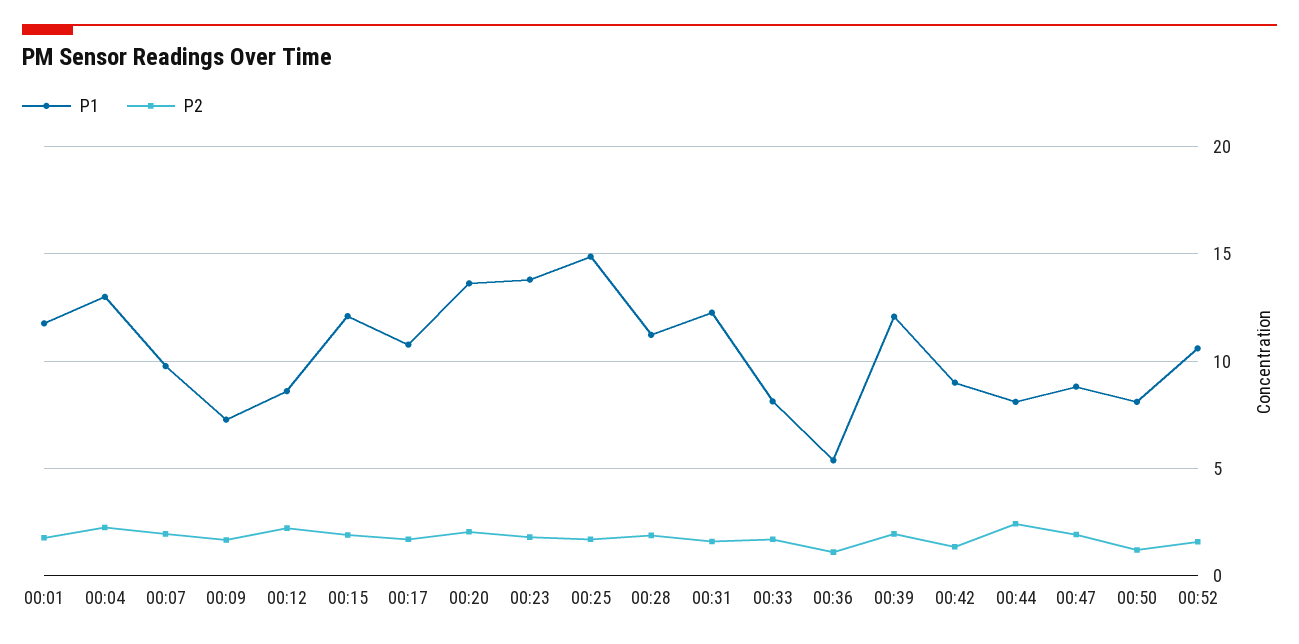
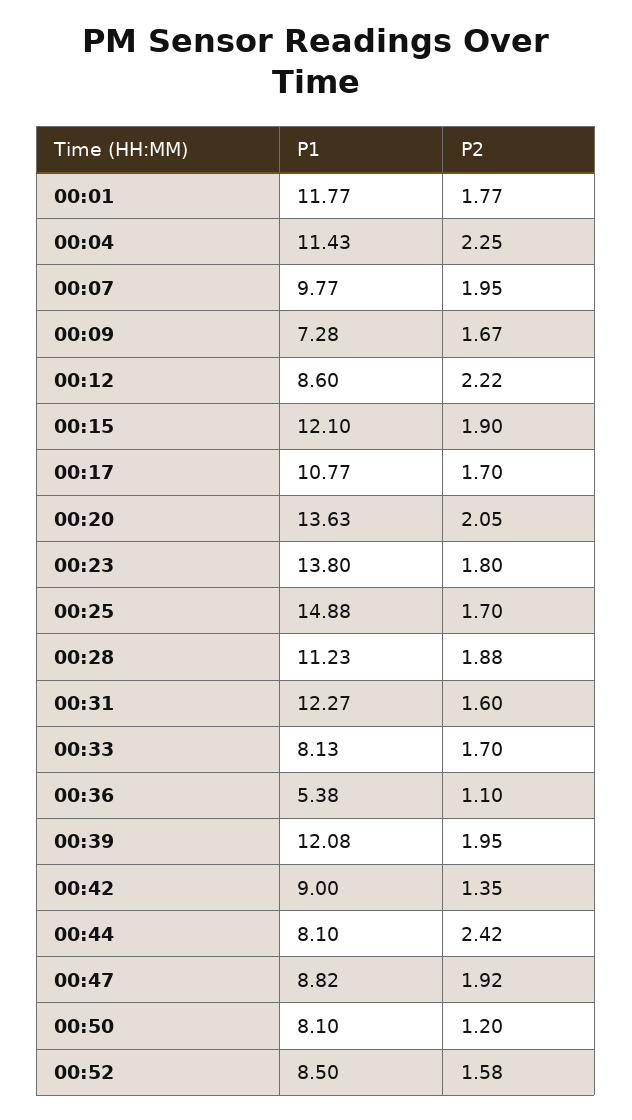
P1, 00:04: 13 -> 11.43
P1, 00:52: 10.5 -> 8.5

